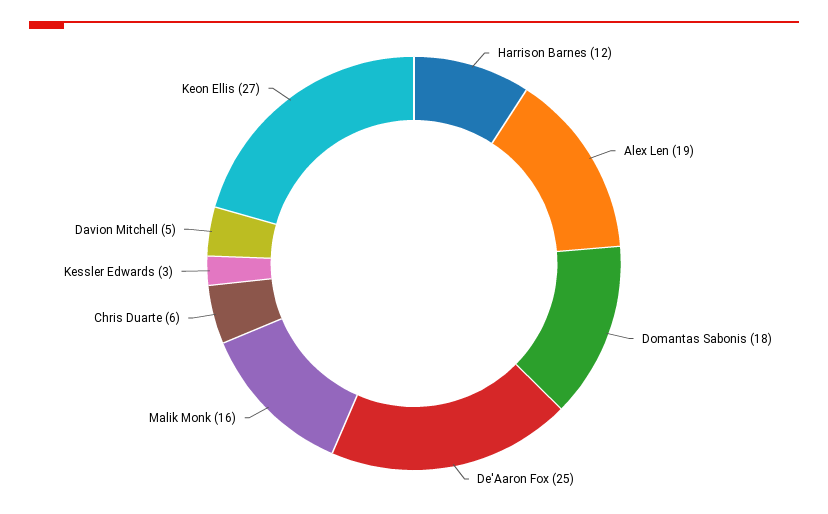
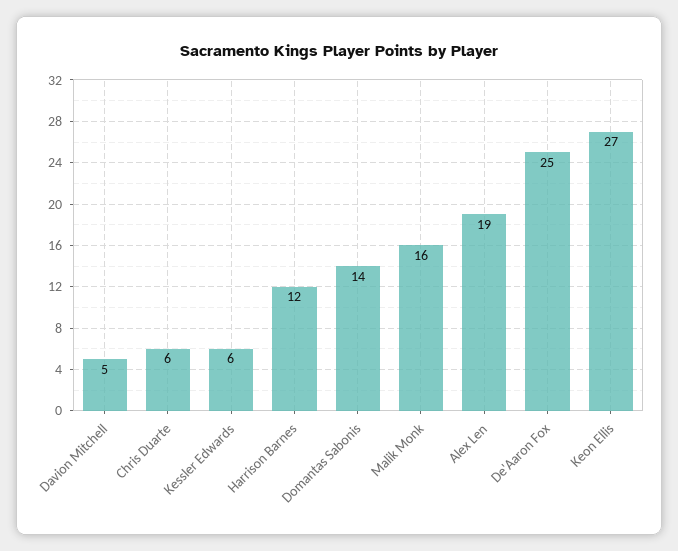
Domantas Sabonis: 18 -> 14
Kessler Edwards: 3 -> 6

